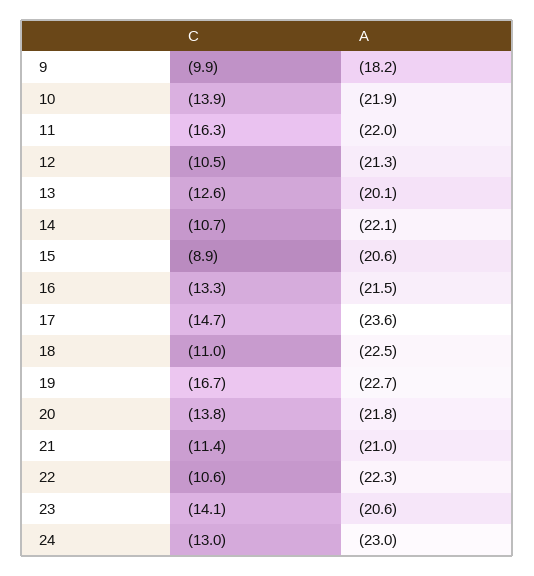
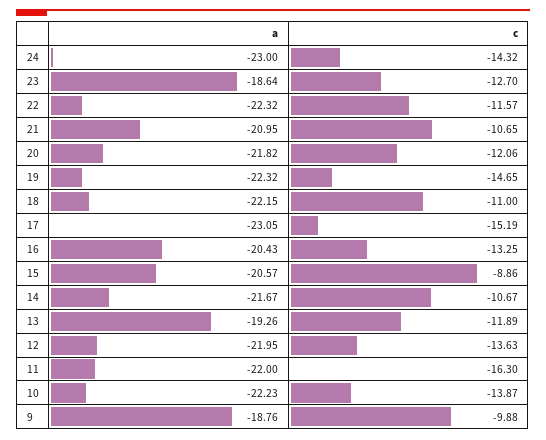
A, 9: -18.2 -> -18.76
A, 10: -21.9 -> -22.23
C, 12: -10.5 -> -13.63
A, 12: -21.3 -> -21.95
C, 13: -12.6 -> -11.89
A, 13: -20.1 -> -19.26
A, 14: -22.1 -> -21.67
A, 16: -21.5 -> -20.43
C, 17: -14.7 -> -15.19
A, 17: -23.6 -> -23.05
A, 18: -22.5 -> -22.15
C, 19: -16.7 -> -14.65
A, 19: -22.7 -> -22.32
C, 20: -13.8 -> -12.06
C, 21: -11.4 -> -10.65
C, 22: -10.6 -> -11.57
C, 23: -14.1 -> -12.7
A, 23: -20.6 -> -18.64
C, 24: -13 -> -14.32

